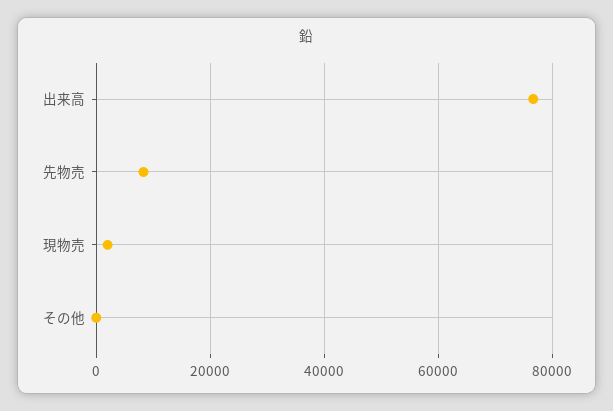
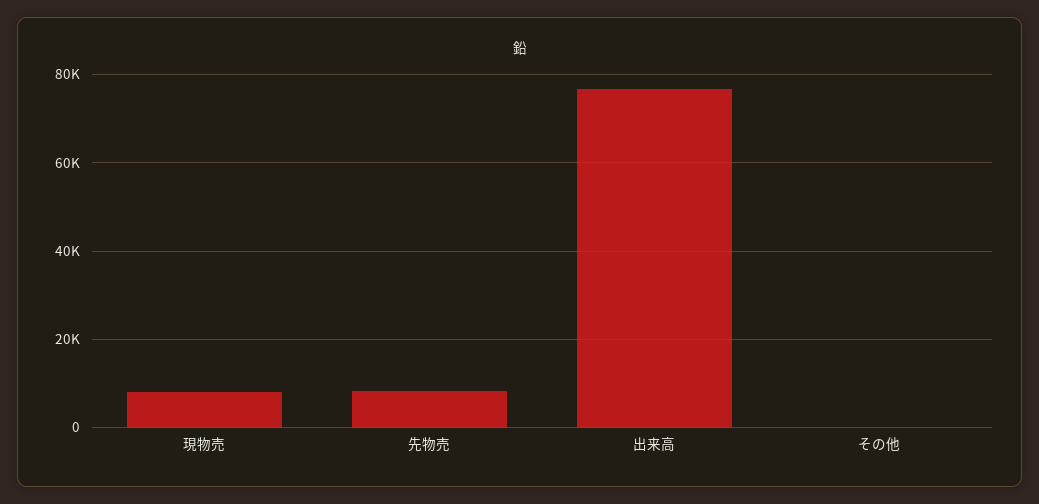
現物売: 2000 -> 8000

